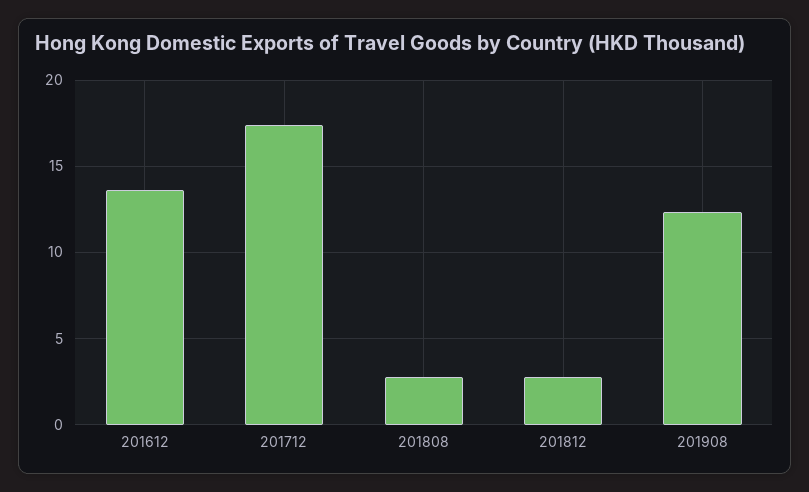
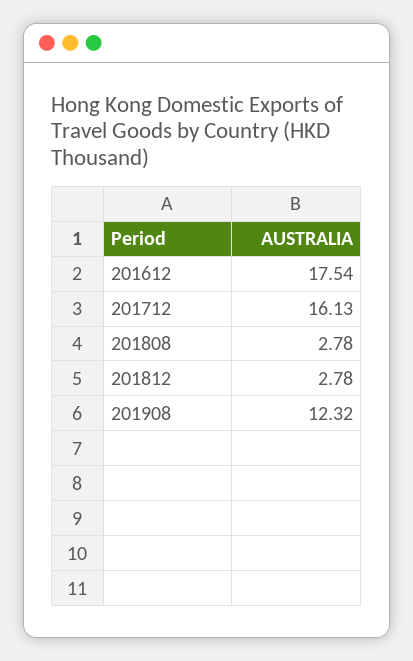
201612: 13.5 -> 17.54
201712: 17.5 -> 16.13

